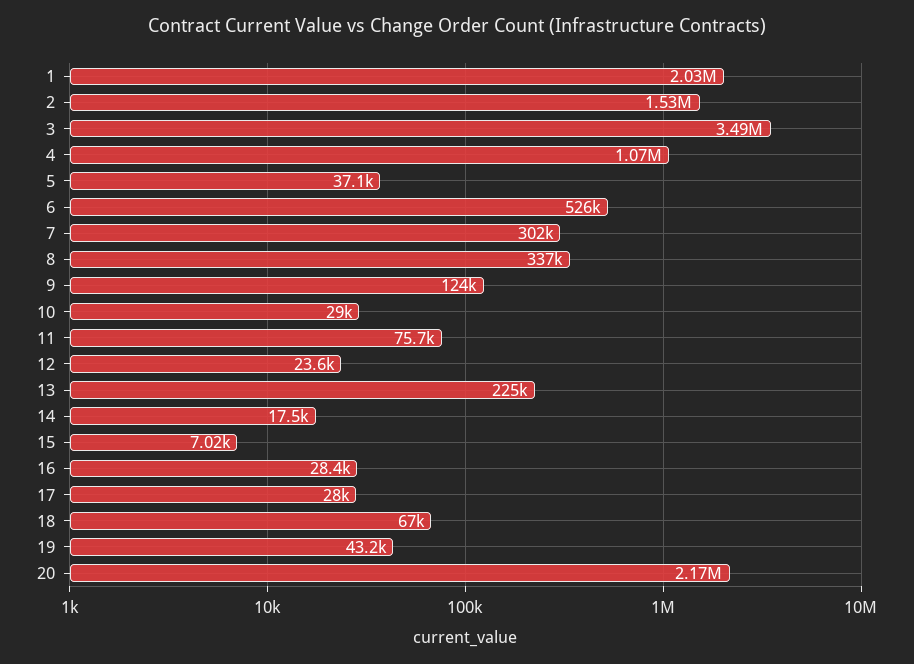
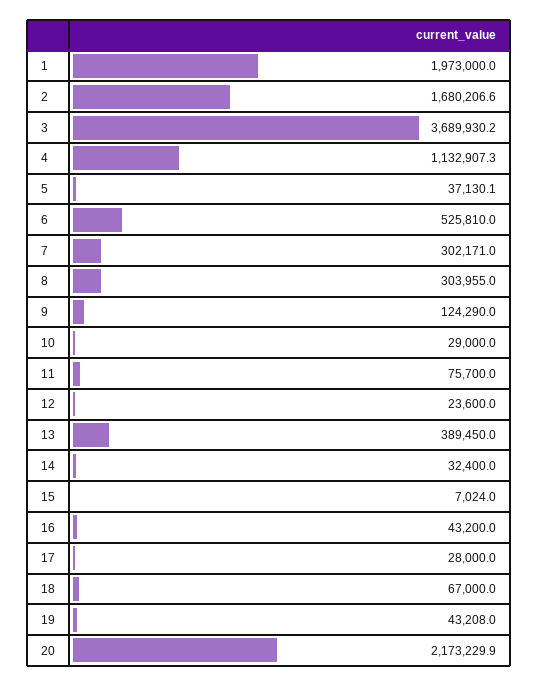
1: 2030000 -> 1973000
2: 1530000 -> 1680206.6
3: 3490000 -> 3689930.2
4: 1070000 -> 1132907.3
8: 337000 -> 303955
13: 225000 -> 389450
14: 17500 -> 32400
16: 28400 -> 43200

